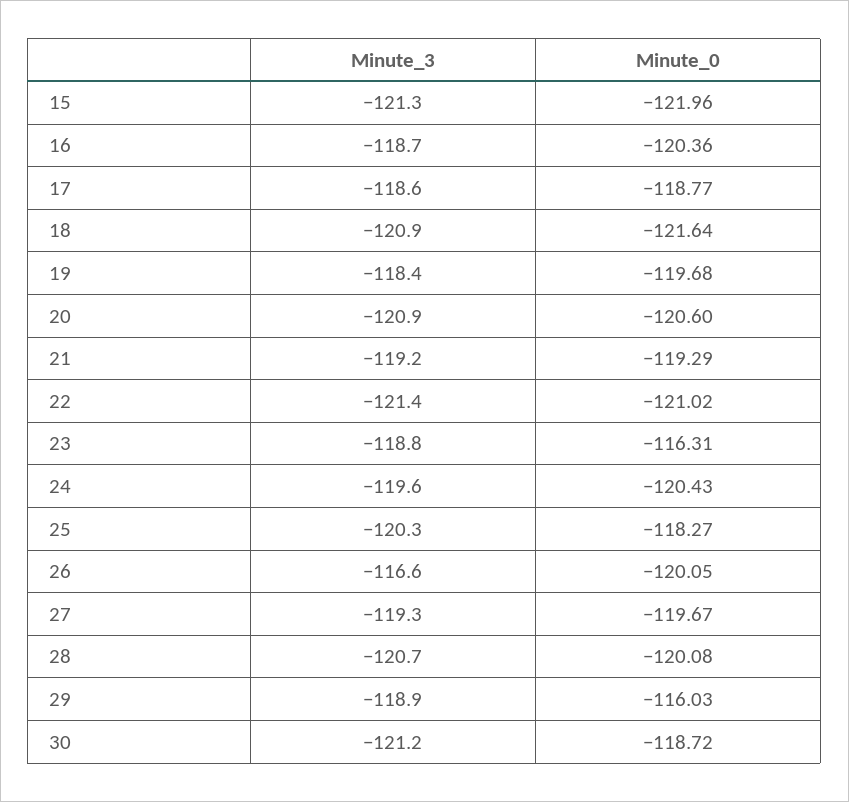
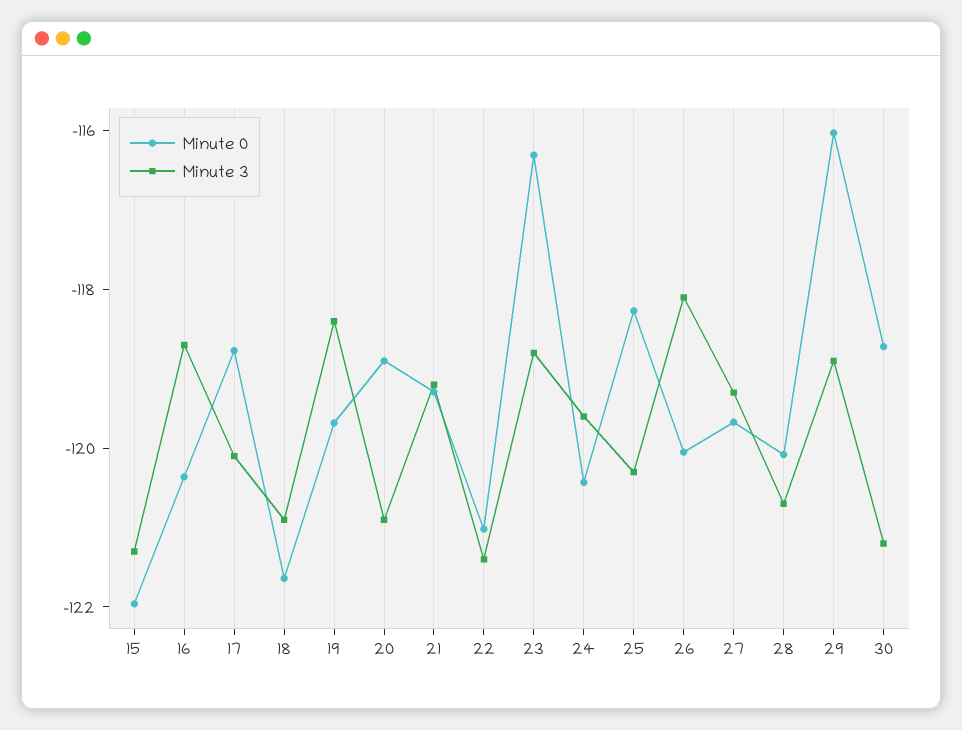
Minute_3, 17: -118.6 -> -120
Minute_0, 20: -120.6 -> -119
Minute_3, 26: -116.6 -> -118

